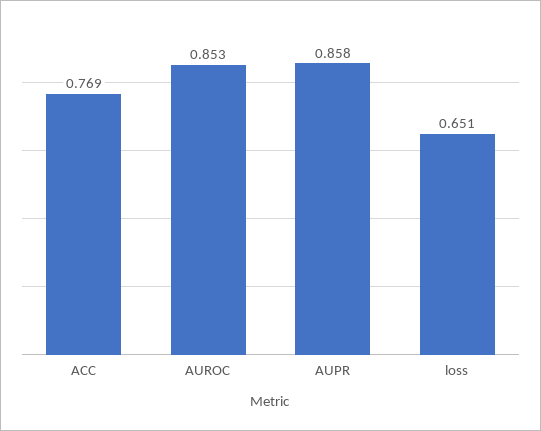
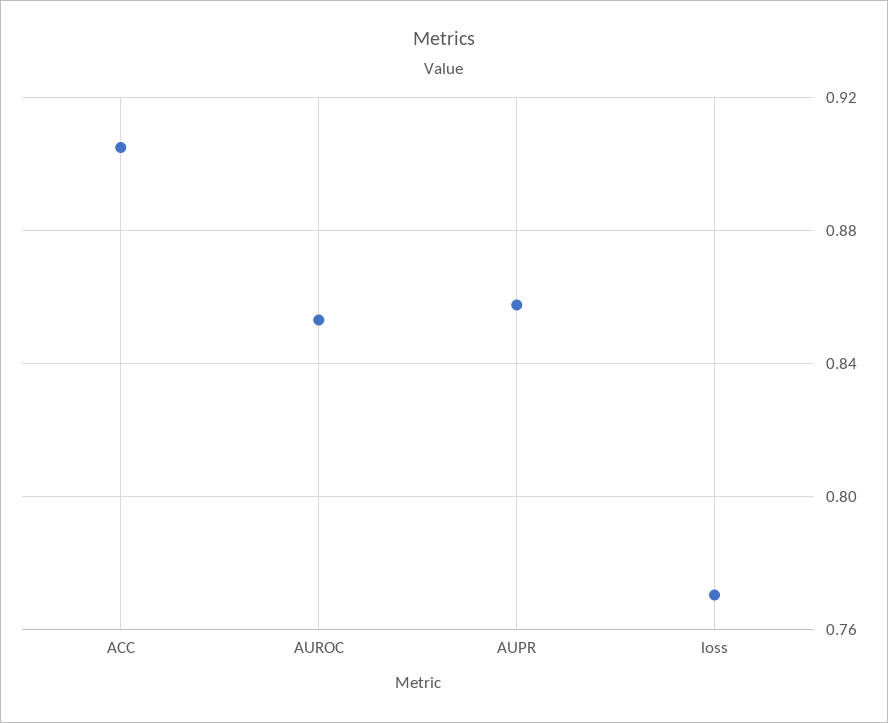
ACC: 0.769 -> 0.905
loss: 0.651 -> 0.77

